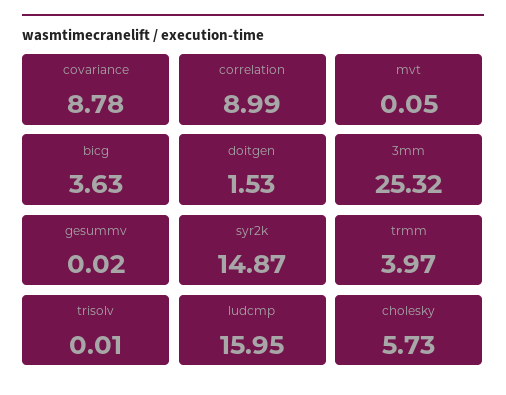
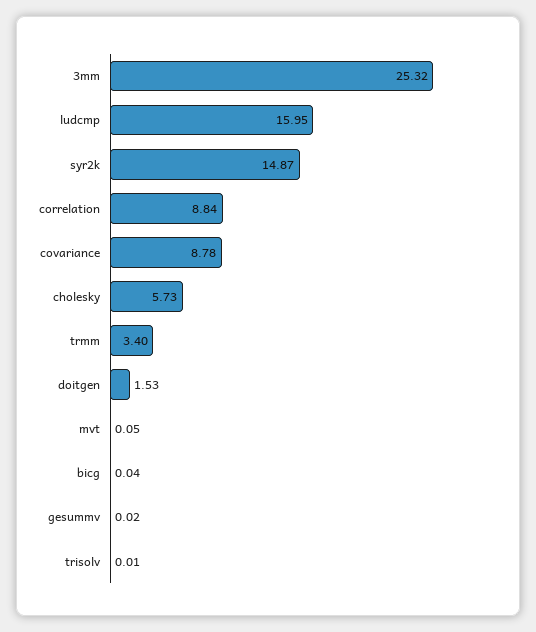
correlation: 8.99 -> 8.84
bicg: 3.63 -> 0.04
trmm: 3.97 -> 3.4

